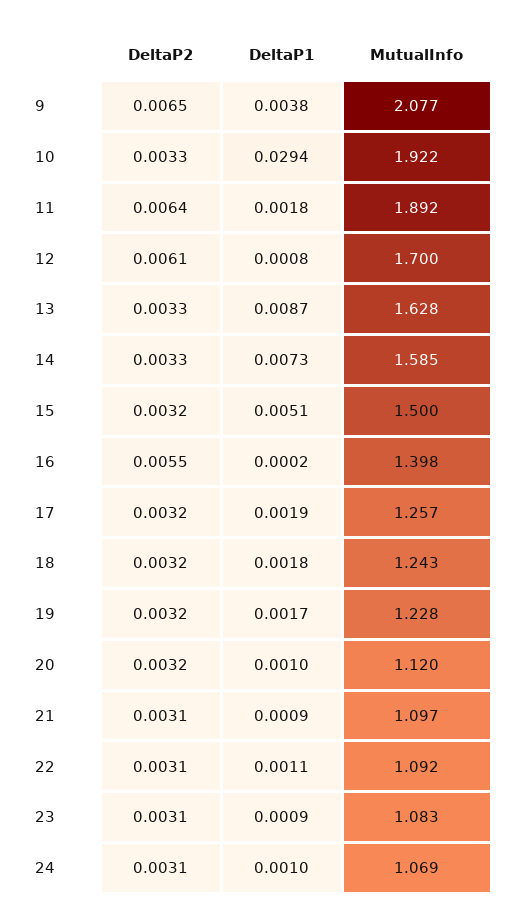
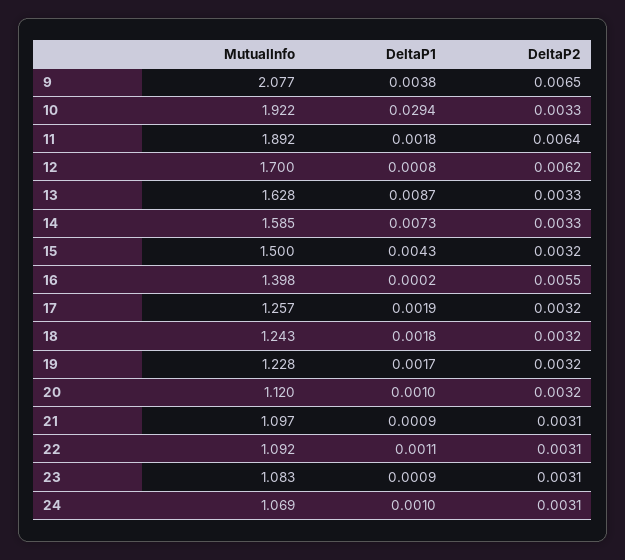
DeltaP2, 12: 0.0061 -> 0.0062
DeltaP1, 15: 0.0051 -> 0.0043

